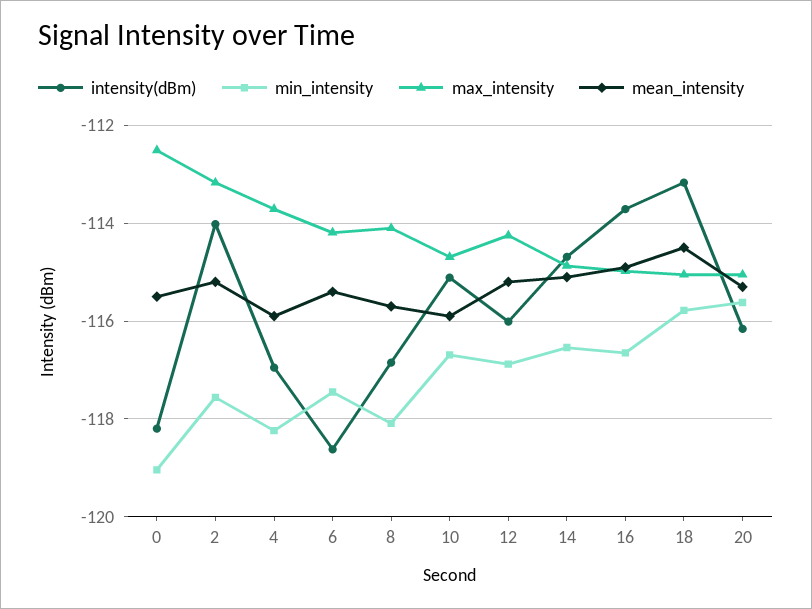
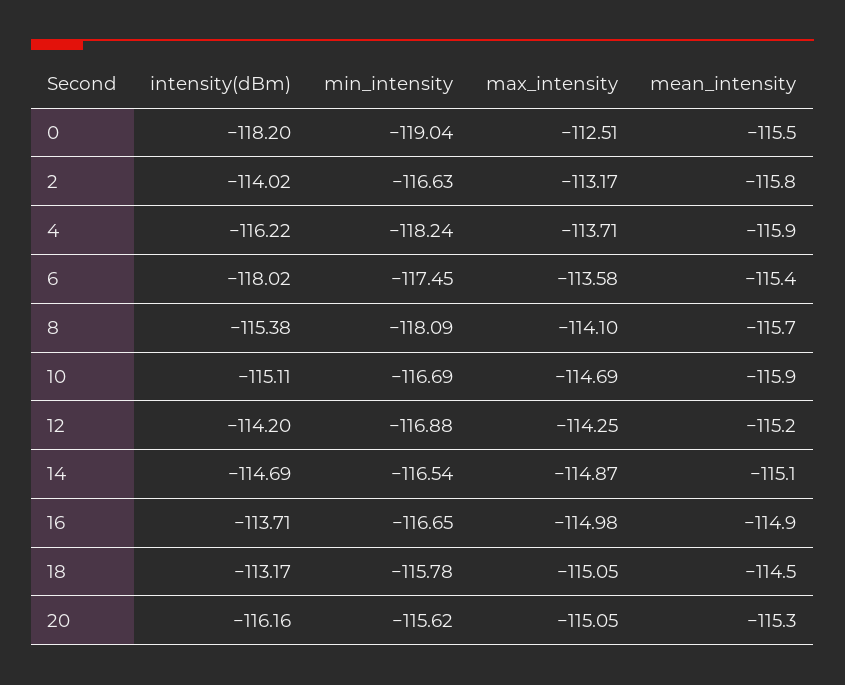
min_intensity, 2: -117.6 -> -116.63
mean_intensity, 2: -115.2 -> -115.8
intensity(dBm), 4: -117 -> -116.22
intensity(dBm), 6: -118.6 -> -118.02
max_intensity, 6: -114.2 -> -113.58
intensity(dBm), 8: -116.8 -> -115.38
intensity(dBm), 12: -116 -> -114.2

